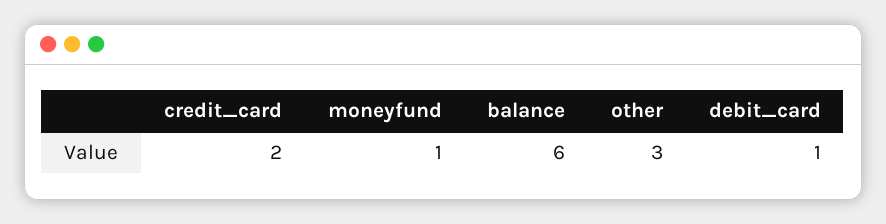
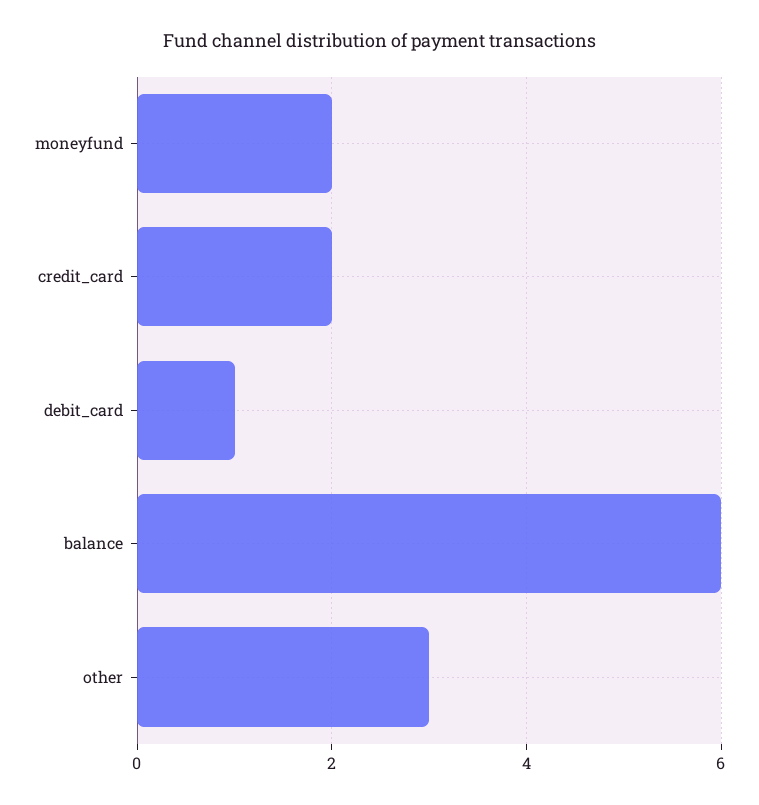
moneyfund: 1 -> 2

